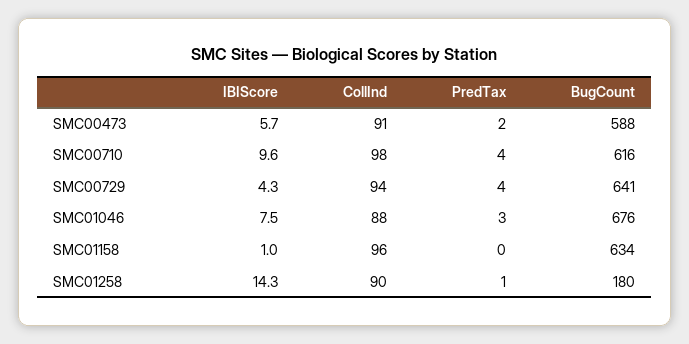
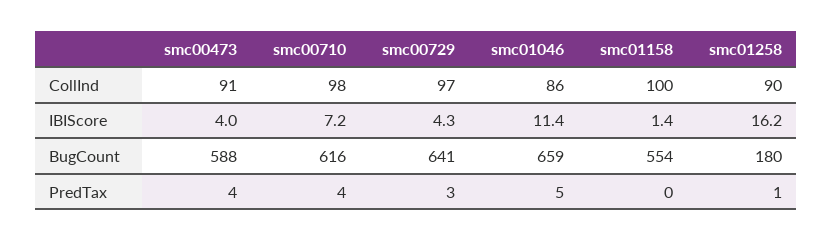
IBIScore, SMC00473: 5.7 -> 4
PredTax, SMC00473: 2 -> 4
IBIScore, SMC00710: 9.6 -> 7.2
CollInd, SMC00729: 94 -> 97
PredTax, SMC00729: 4 -> 3
IBIScore, SMC01046: 7.5 -> 11.4
CollInd, SMC01046: 88 -> 86
PredTax, SMC01046: 3 -> 5
BugCount, SMC01046: 676 -> 659
IBIScore, SMC01158: 1 -> 1.4
CollInd, SMC01158: 96 -> 100
BugCount, SMC01158: 634 -> 554
IBIScore, SMC01258: 14.3 -> 16.2

